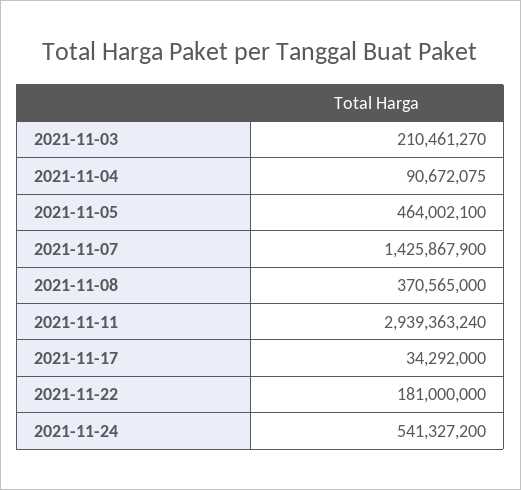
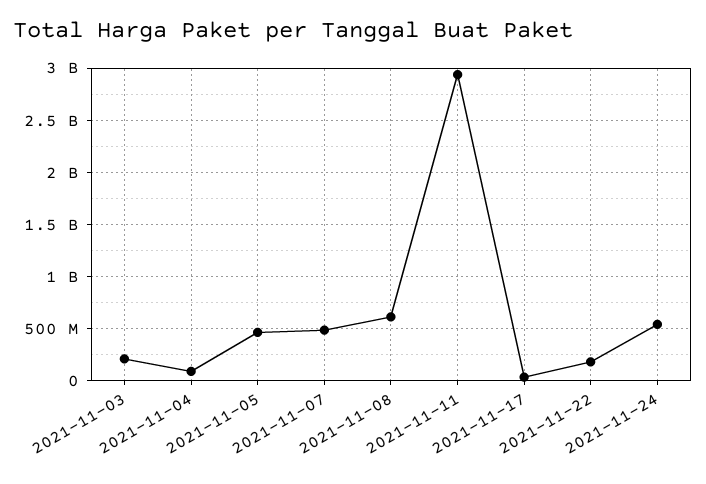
2021-11-07: 1425867900 -> 500000000
2021-11-08: 370565000 -> 600000000

